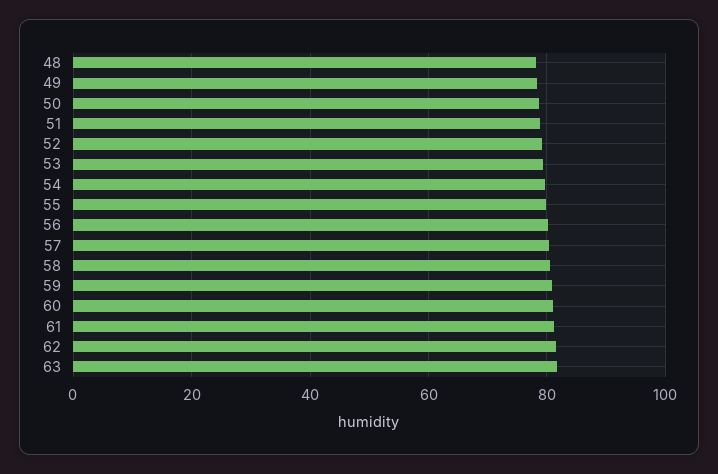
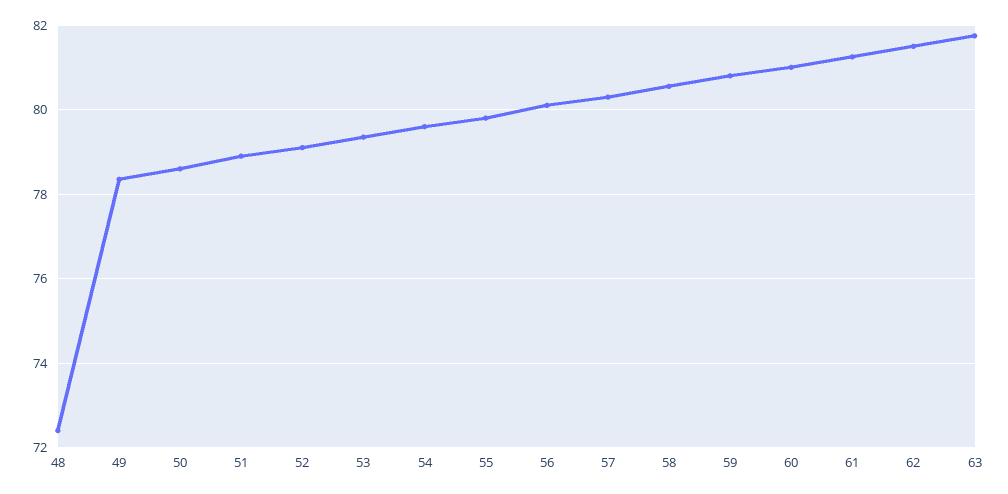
48: 78 -> 72.4

